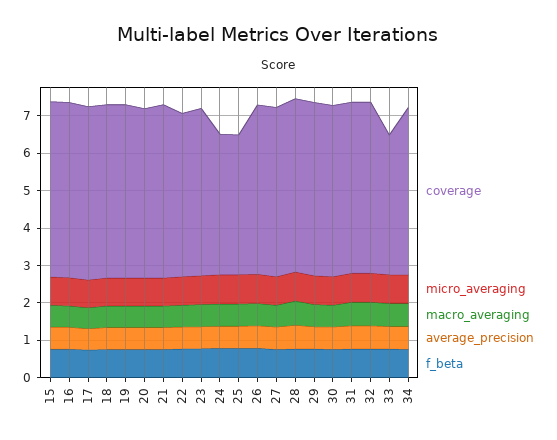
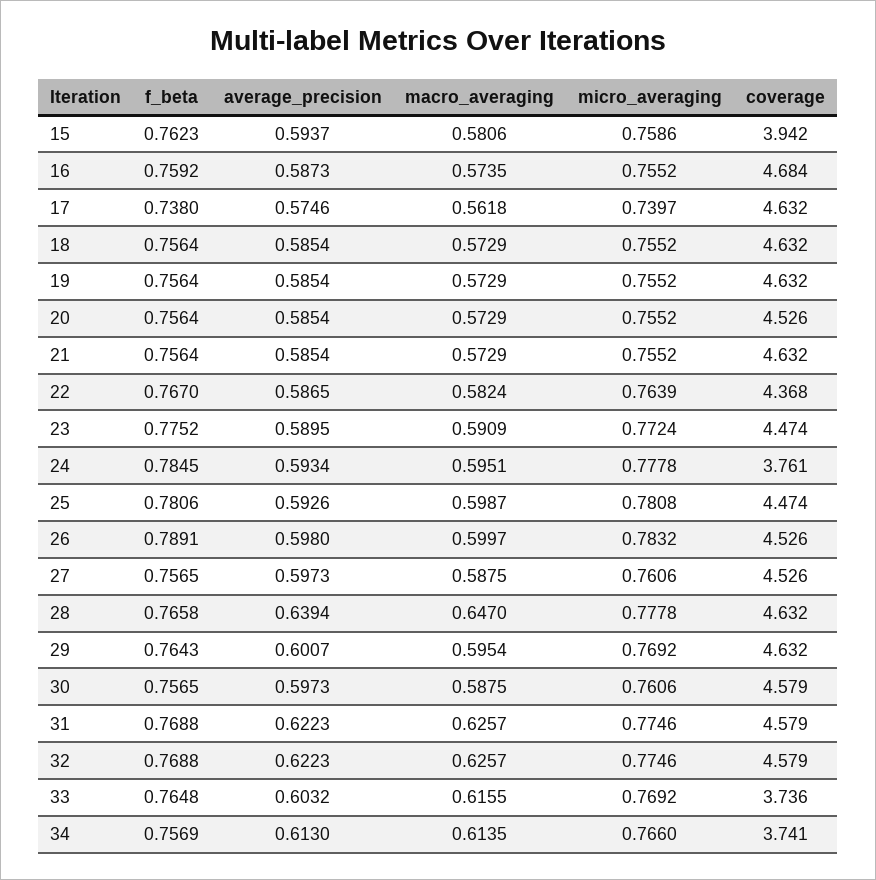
coverage, 15: 4.75 -> 3.942
coverage, 25: 3.75 -> 4.474
coverage, 34: 4.5 -> 3.741

